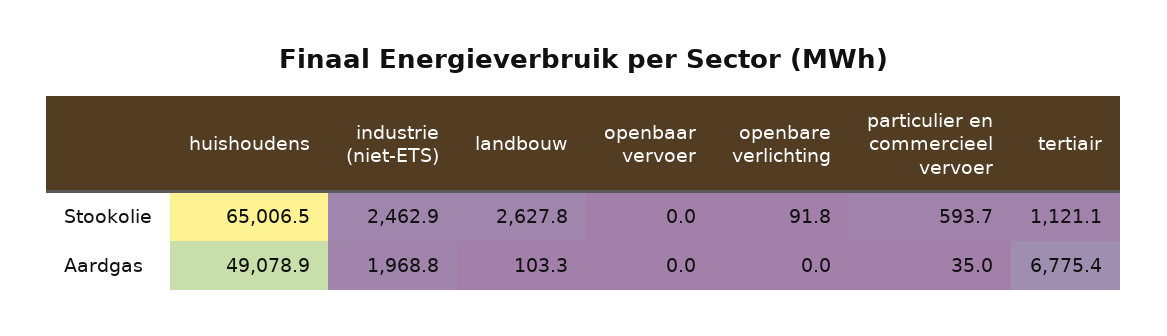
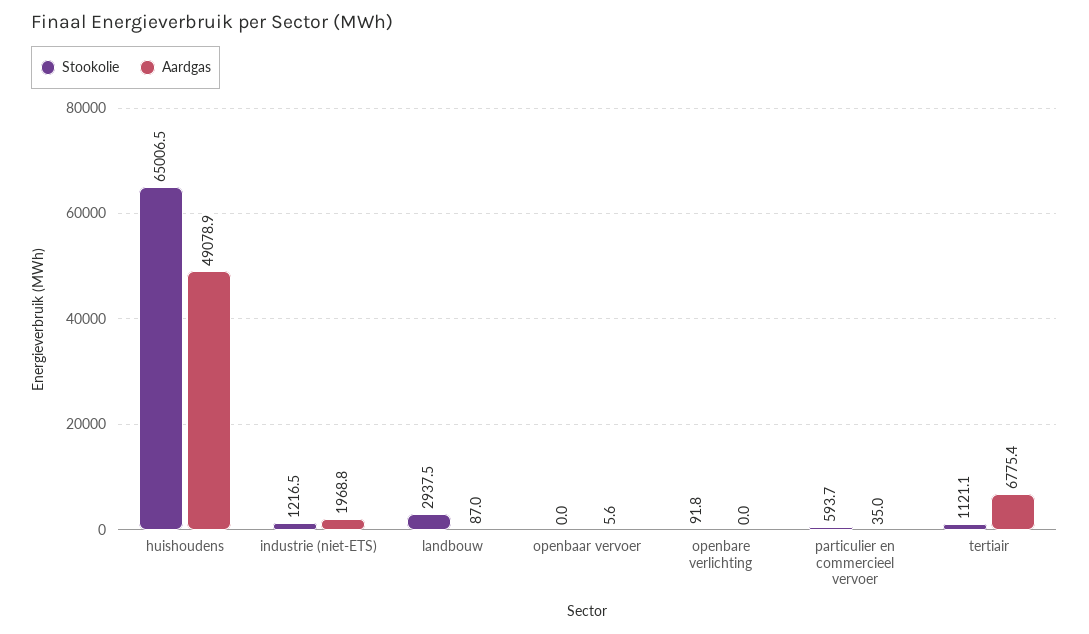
Stookolie, industrie (niet-ETS): 2462.9 -> 1216.5
Stookolie, landbouw: 2627.8 -> 2937.5
Aardgas, landbouw: 103.3 -> 87
Aardgas, openbaar vervoer: 0 -> 5.6

